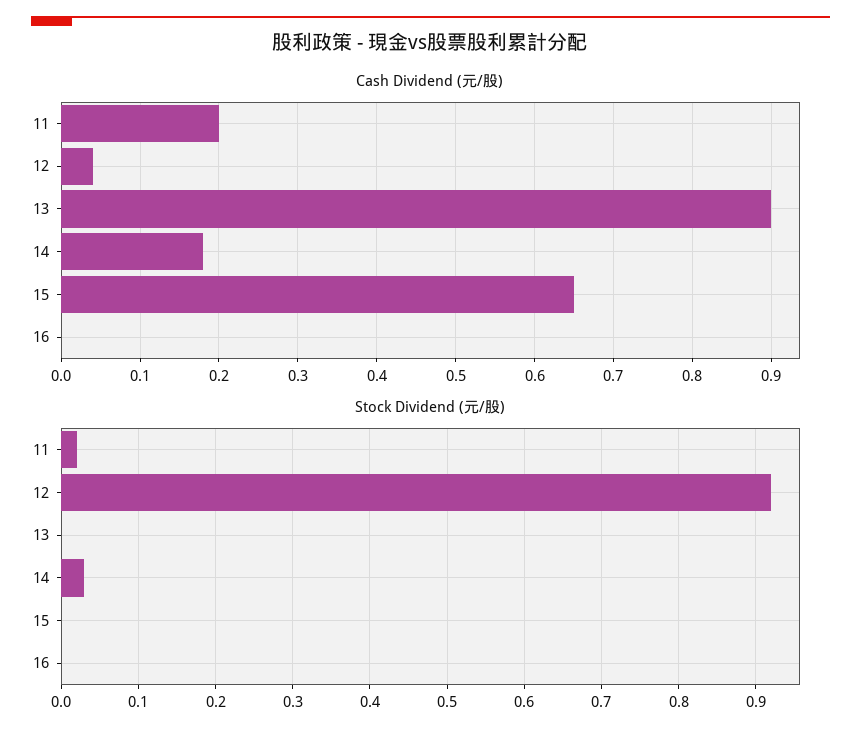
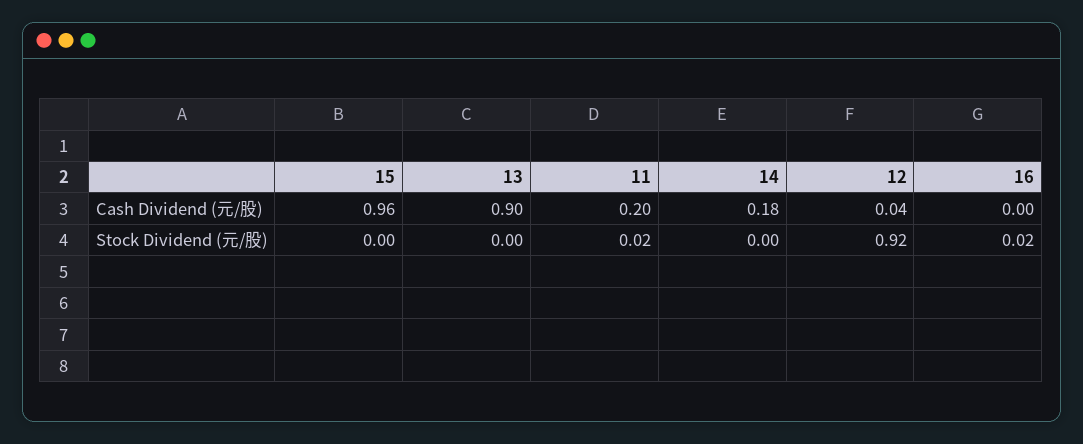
Cash Dividend (元/股), 15: 0.65 -> 0.96
Stock Dividend (元/股), 14: 0.03 -> 0
Stock Dividend (元/股), 16: 0 -> 0.02

